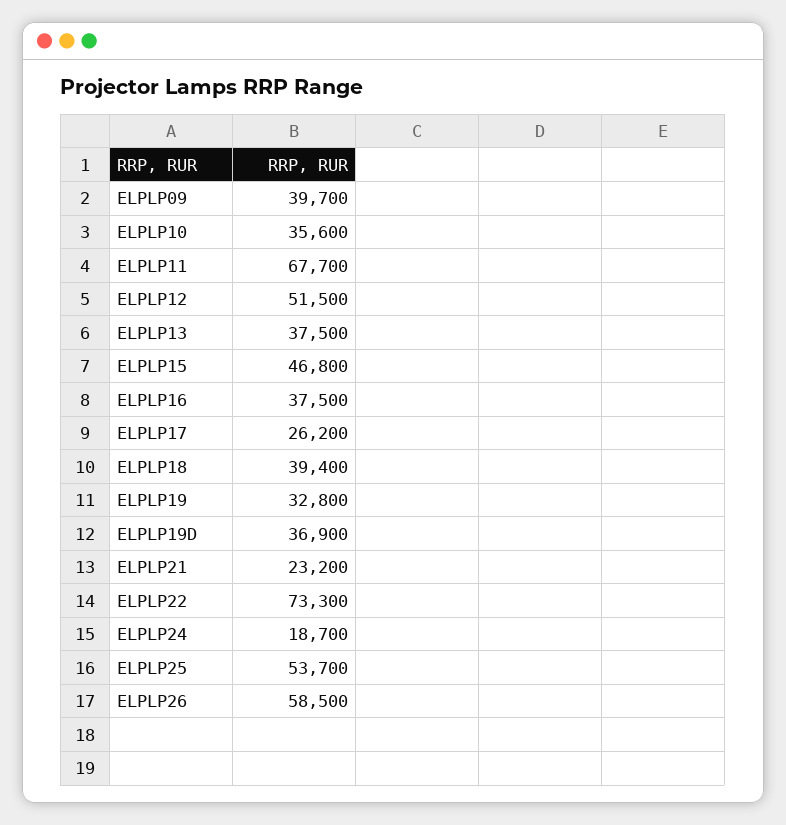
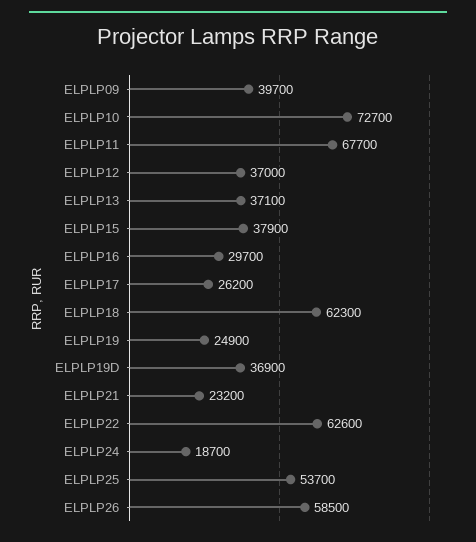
ELPLP10: 35600 -> 72700
ELPLP12: 51500 -> 37000
ELPLP13: 37500 -> 37100
ELPLP15: 46800 -> 37900
ELPLP16: 37500 -> 29700
ELPLP18: 39400 -> 62300
ELPLP19: 32800 -> 24900
ELPLP22: 73300 -> 62600

